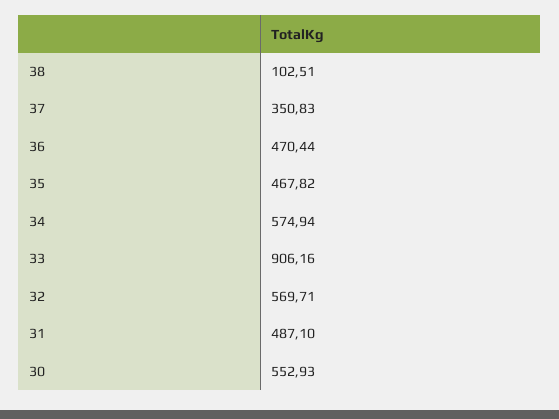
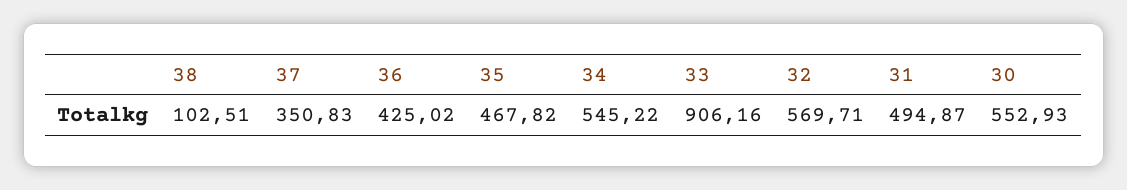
36: 470.44 -> 425.02
34: 574.94 -> 545.22
31: 487.1 -> 494.87

